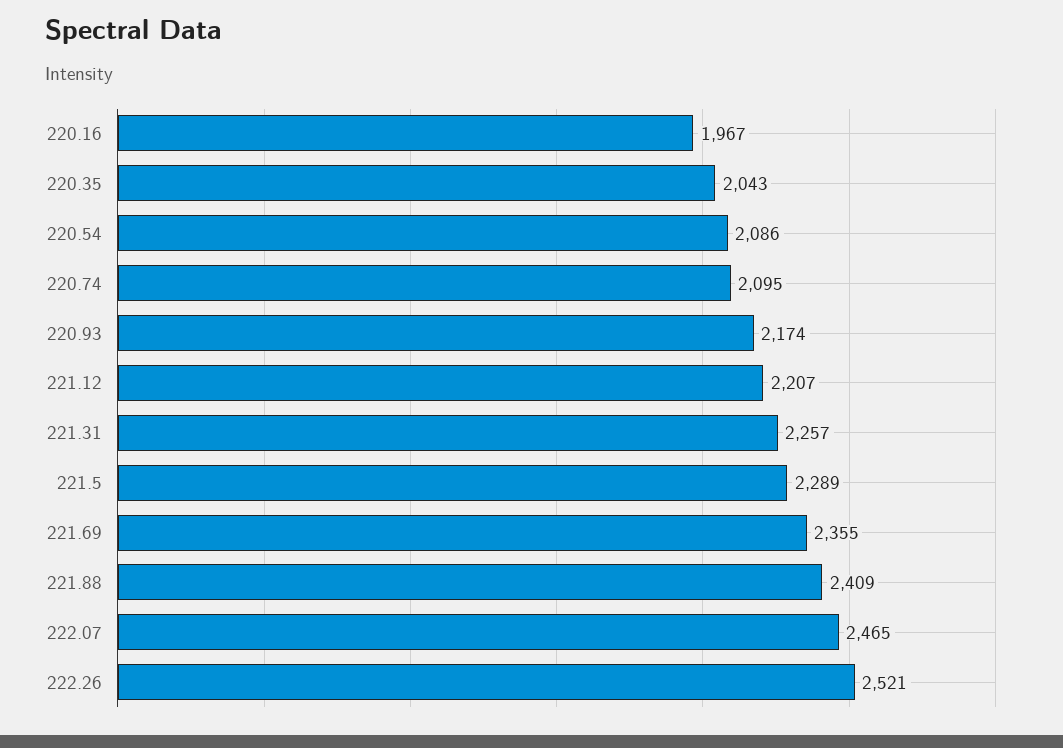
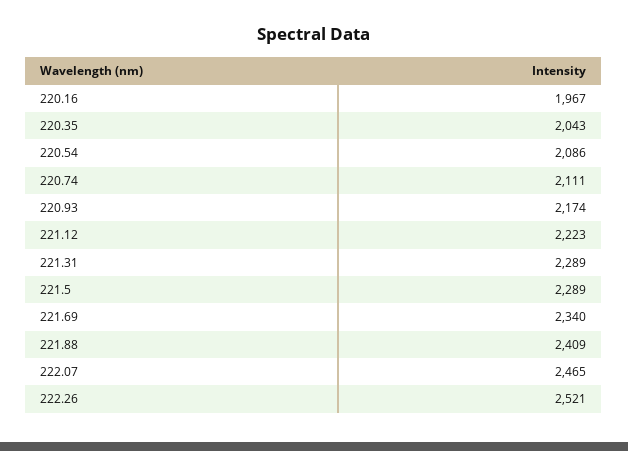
220.74: 2095 -> 2111
221.12: 2207 -> 2223
221.31: 2257 -> 2289
221.69: 2355 -> 2340

